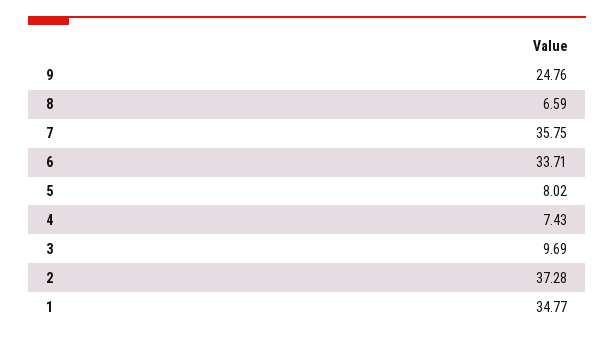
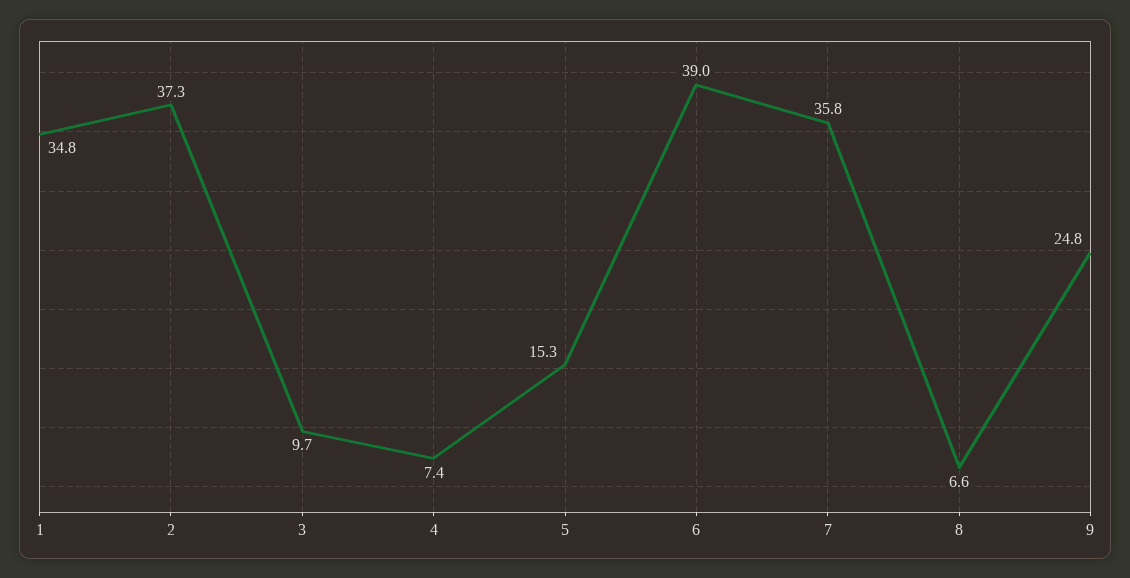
6: 33.71 -> 39
5: 8.02 -> 15.3

